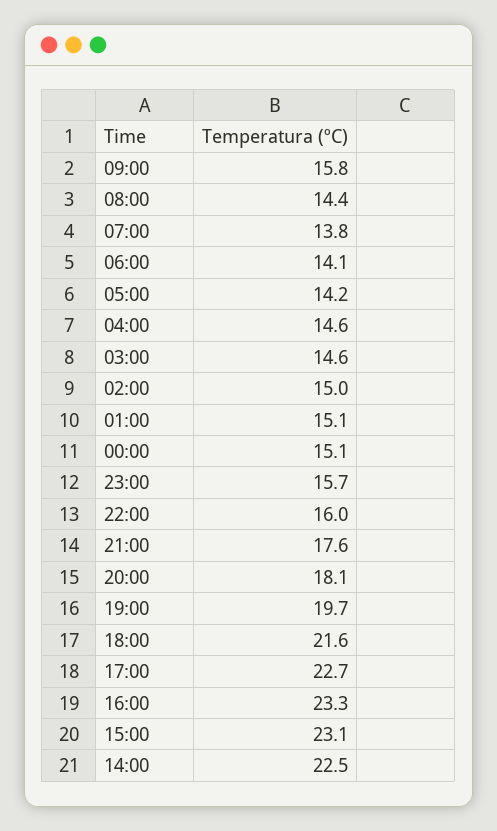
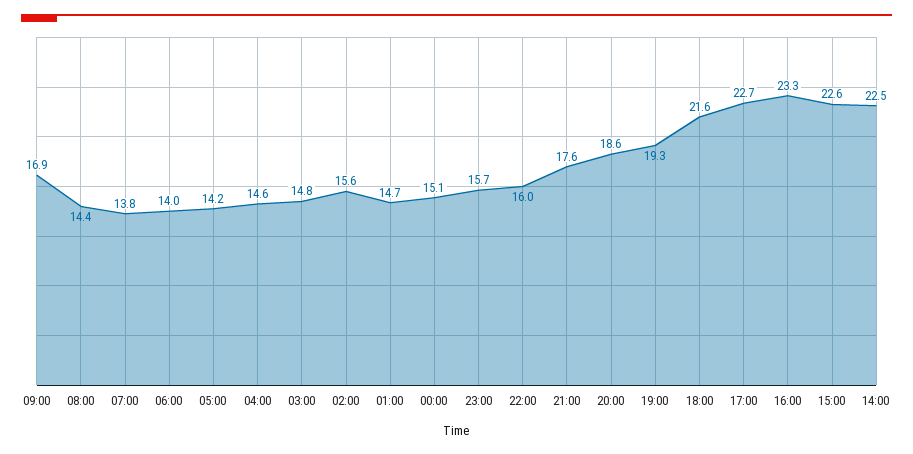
09:00: 15.8 -> 16.9
06:00: 14.1 -> 14
03:00: 14.6 -> 14.8
02:00: 15 -> 15.6
01:00: 15.1 -> 14.7
20:00: 18.1 -> 18.6
19:00: 19.7 -> 19.3
15:00: 23.1 -> 22.6

